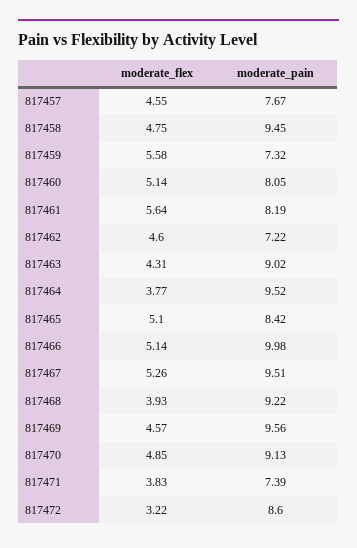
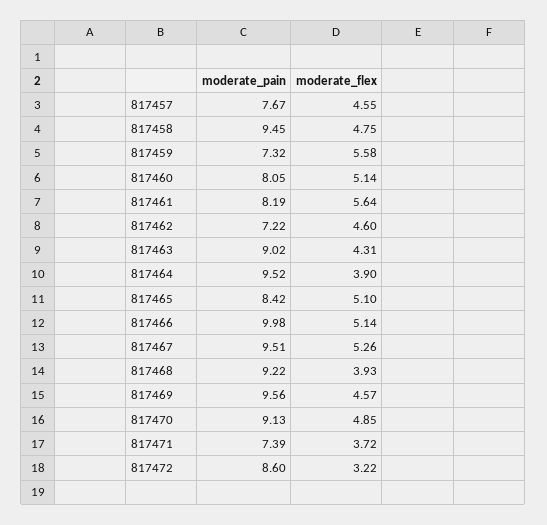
moderate_flex, 817464: 3.77 -> 3.9
moderate_flex, 817471: 3.83 -> 3.72

